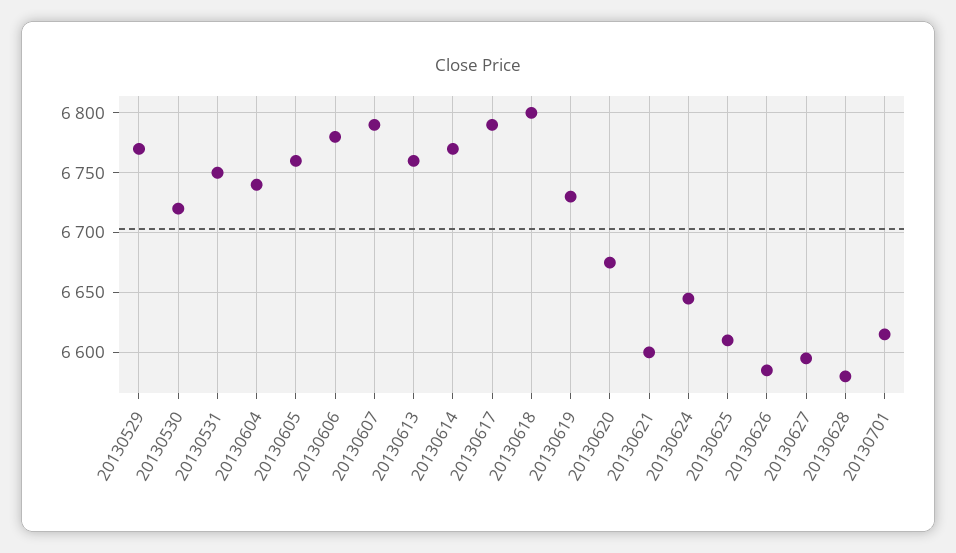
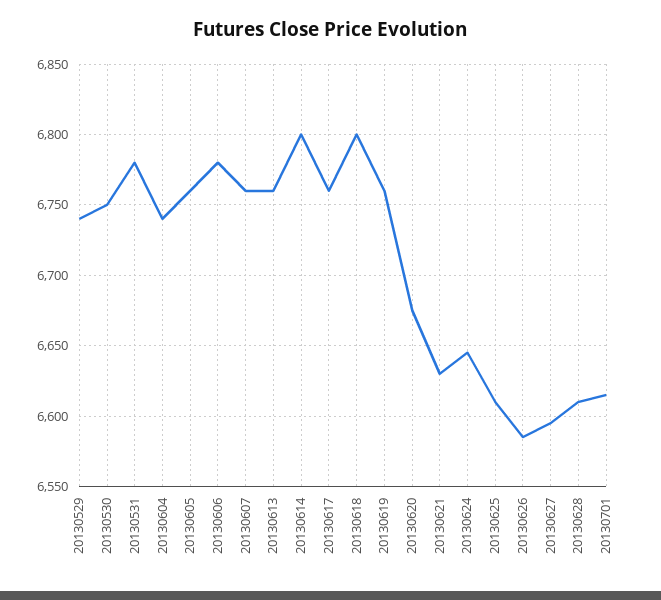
20130529: 6770 -> 6740
20130530: 6720 -> 6750
20130531: 6750 -> 6780
20130607: 6790 -> 6760
20130614: 6770 -> 6800
20130617: 6790 -> 6760
20130619: 6730 -> 6760
20130621: 6600 -> 6630
20130628: 6580 -> 6610

